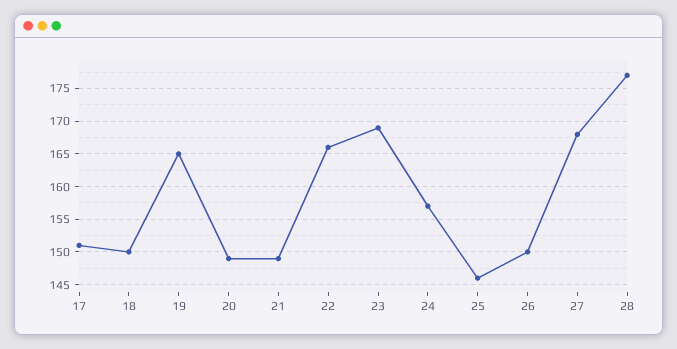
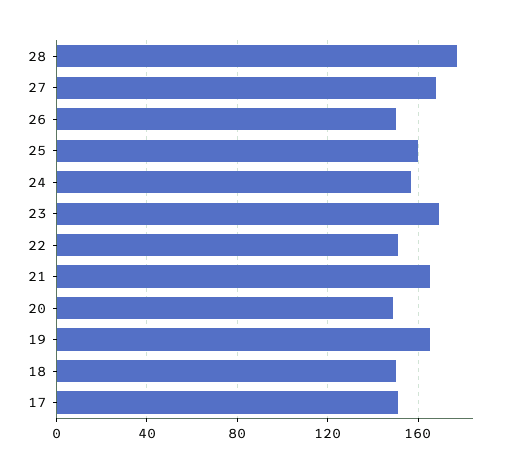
21: 149 -> 165
22: 166 -> 150
25: 146 -> 160

